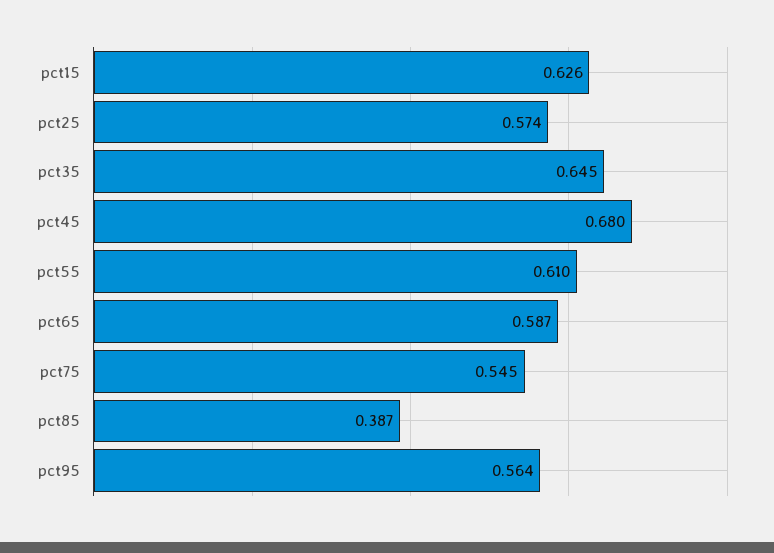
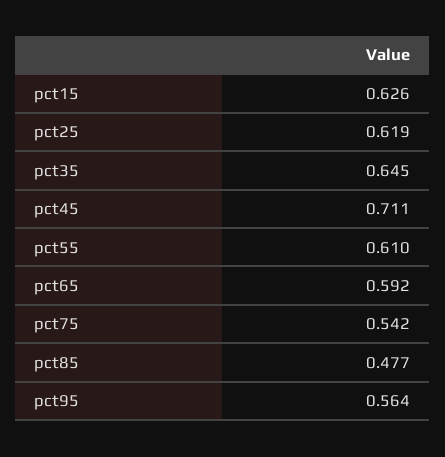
pct25: 0.574 -> 0.619
pct45: 0.68 -> 0.711
pct65: 0.587 -> 0.592
pct75: 0.545 -> 0.542
pct85: 0.387 -> 0.477

